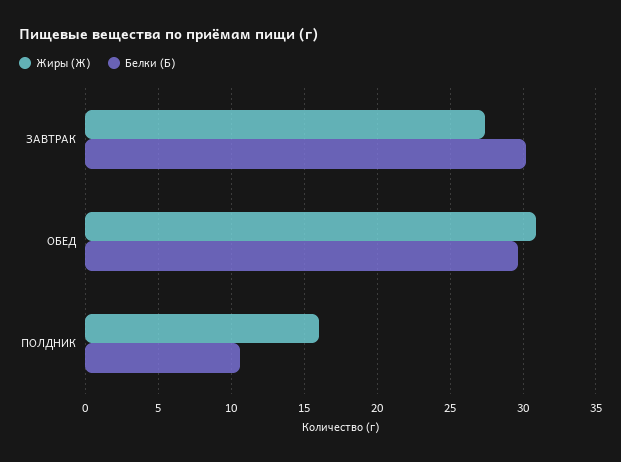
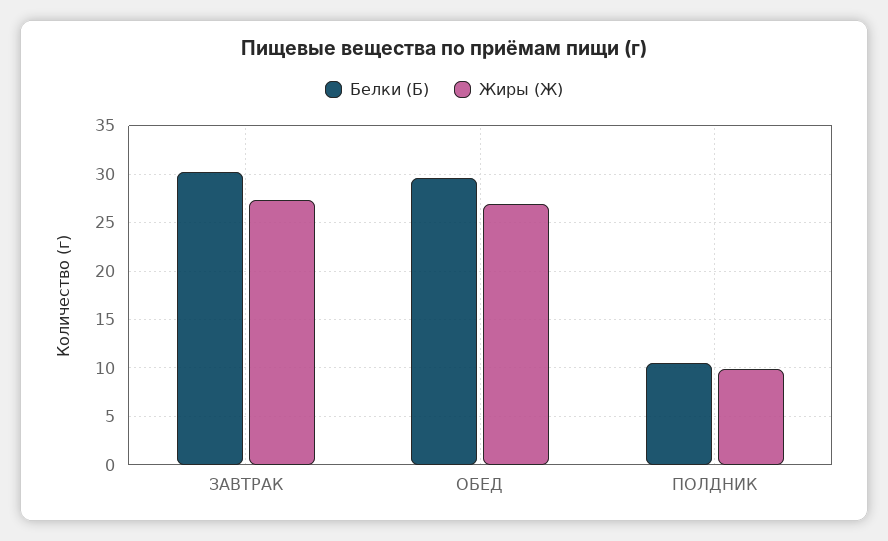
Жиры (Ж), ОБЕД: 31 -> 27
Жиры (Ж), ПОЛДНИК: 16 -> 10

